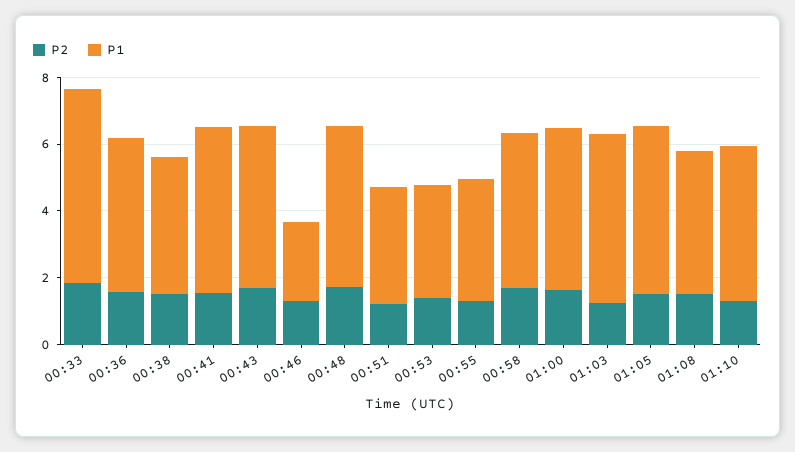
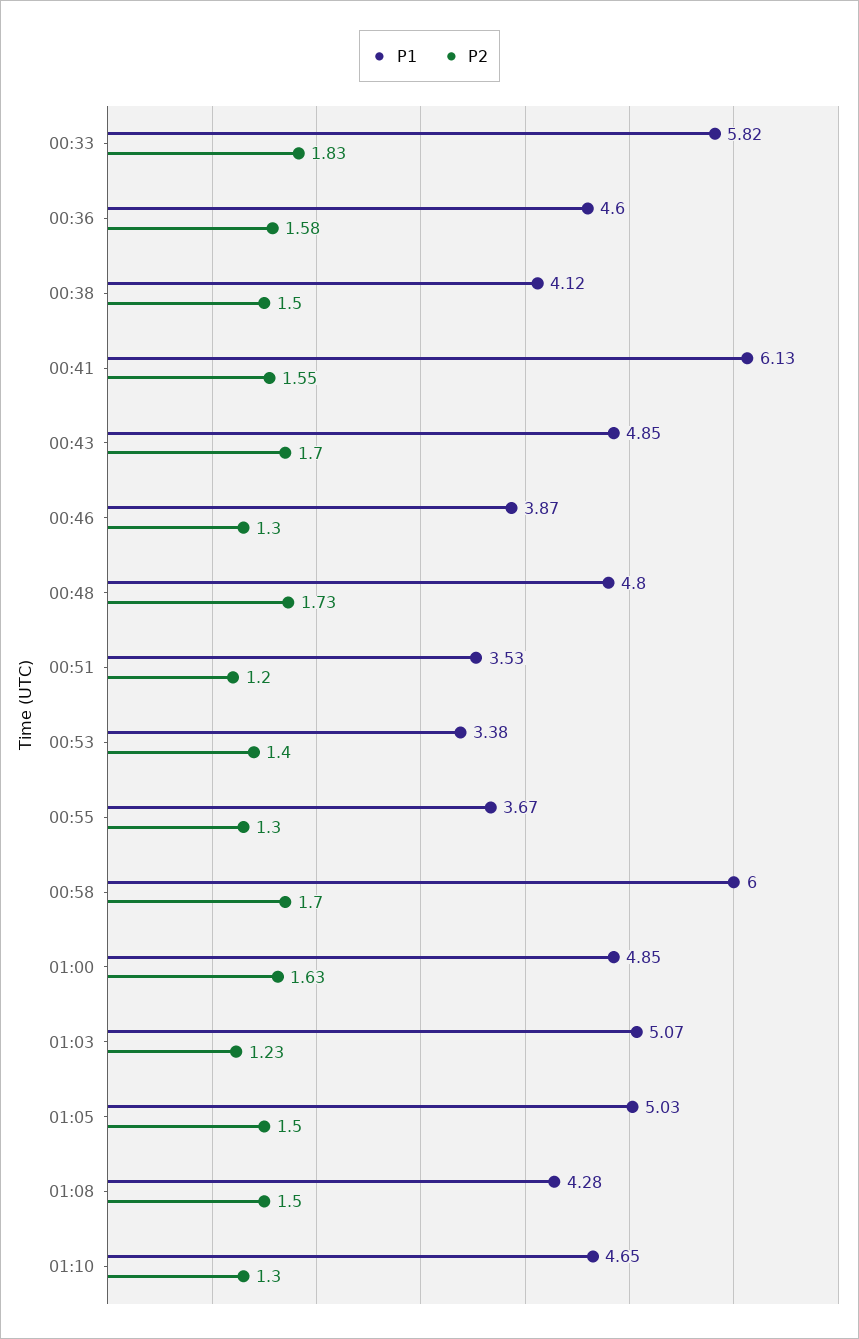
P1, 00:41: 5 -> 6.13
P1, 00:46: 2.5 -> 3.87
P1, 00:58: 4.5 -> 6

